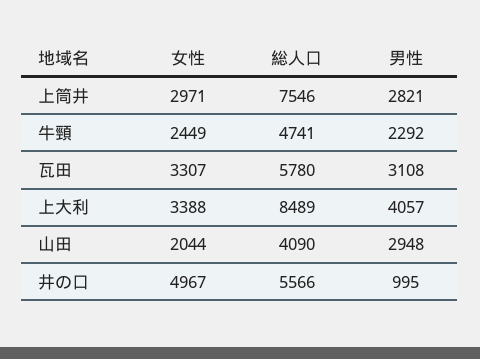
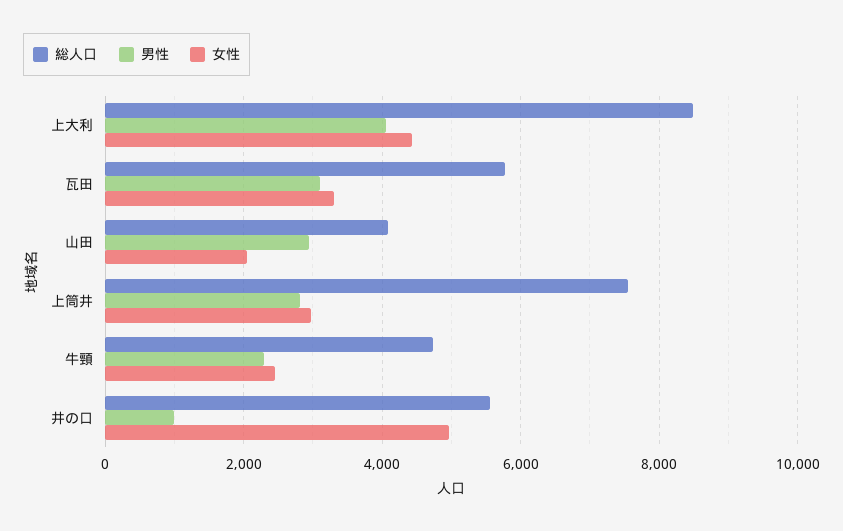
女性, 上大利: 3388 -> 4400

